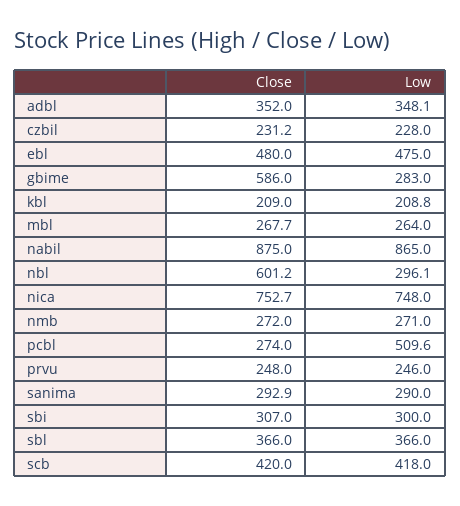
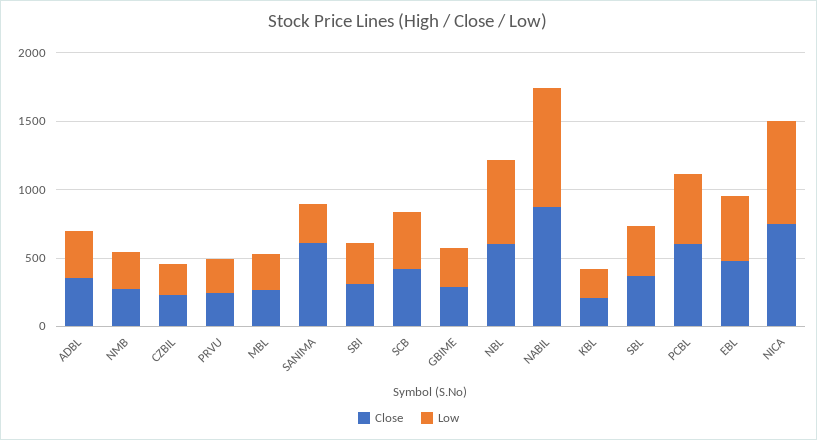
Close, gbime: 586 -> 300
Low, nbl: 296.1 -> 600
Close, pcbl: 274 -> 600
Close, sanima: 292.9 -> 600

